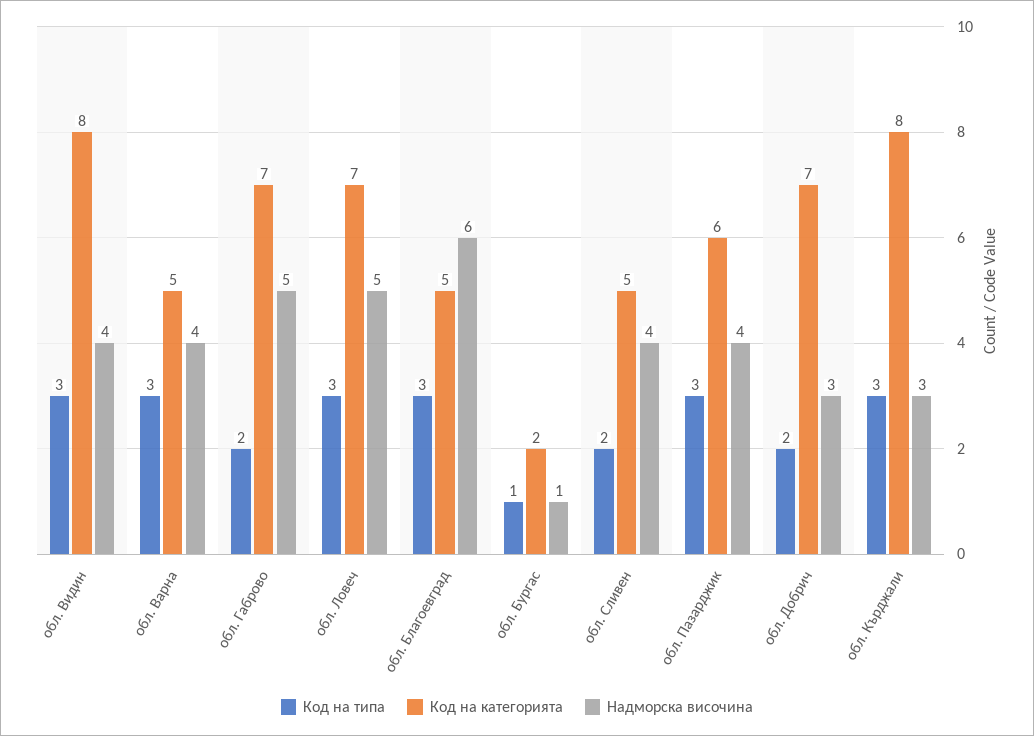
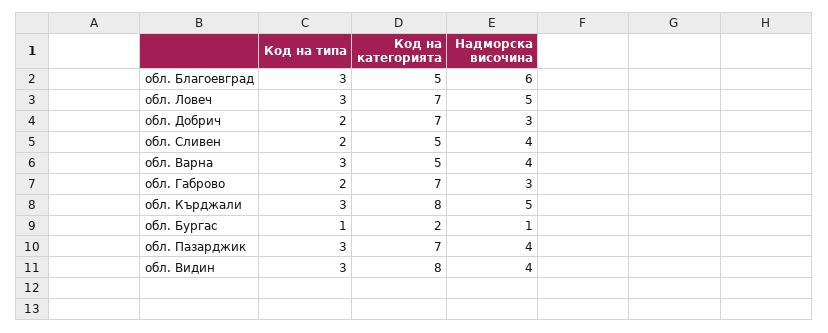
Надморска височина, обл. Габрово: 5 -> 3
Код на категорията, обл. Пазарджик: 6 -> 7
Надморска височина, обл. Кърджали: 3 -> 5

